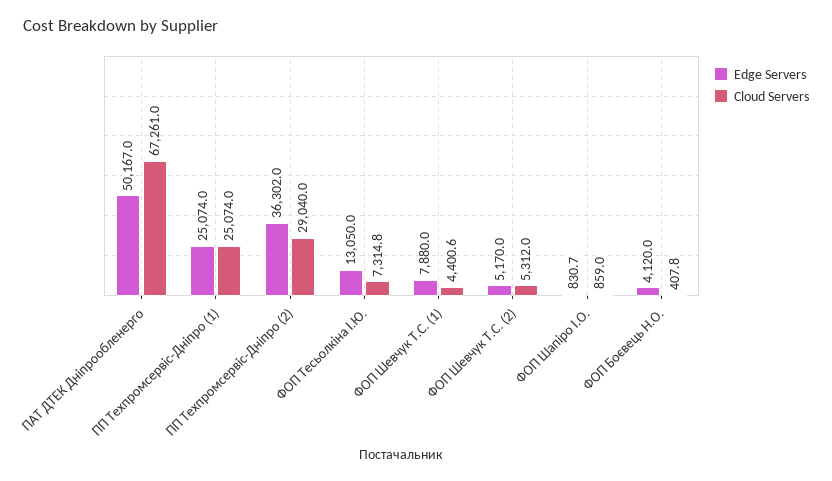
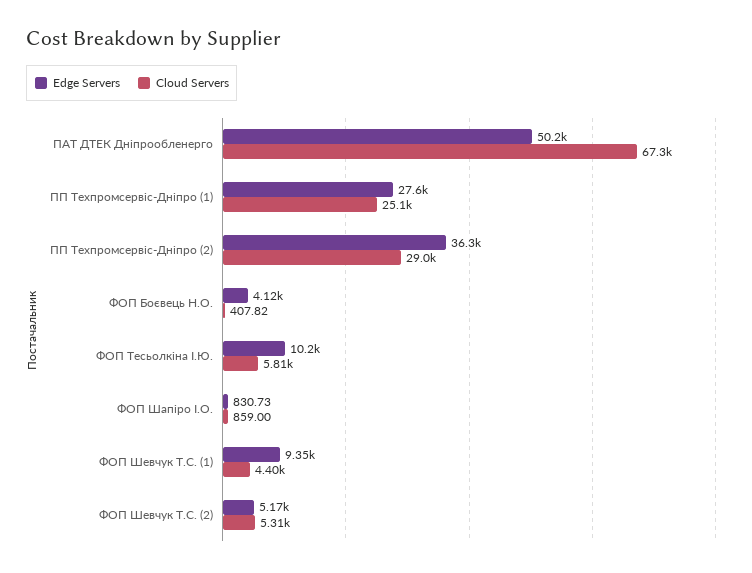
Edge Servers, ПП Техпромсервіс-Дніпро (1): 25074 -> 27600
Edge Servers, ФОП Тесьолкіна І.Ю.: 13050 -> 10200
Cloud Servers, ФОП Тесьолкіна І.Ю.: 7314.8 -> 5810
Edge Servers, ФОП Шевчук Т.С. (1): 7880 -> 9350

